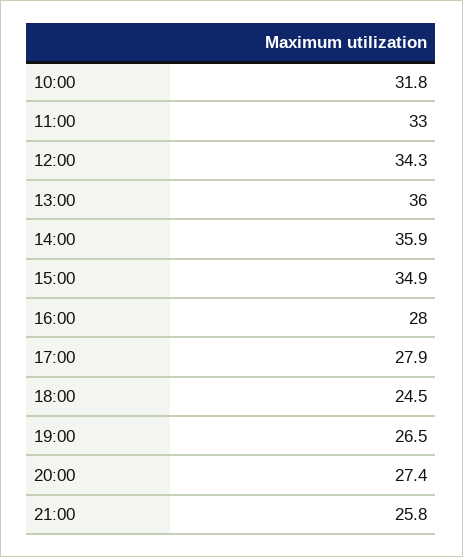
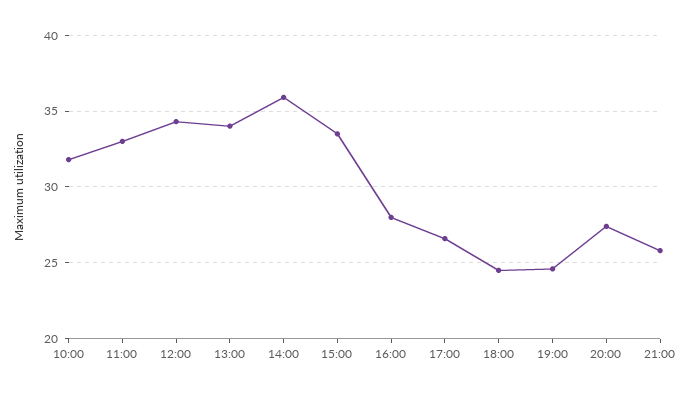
13:00: 36 -> 34
15:00: 34.9 -> 33.5
17:00: 27.9 -> 26.5
19:00: 26.5 -> 24.5

